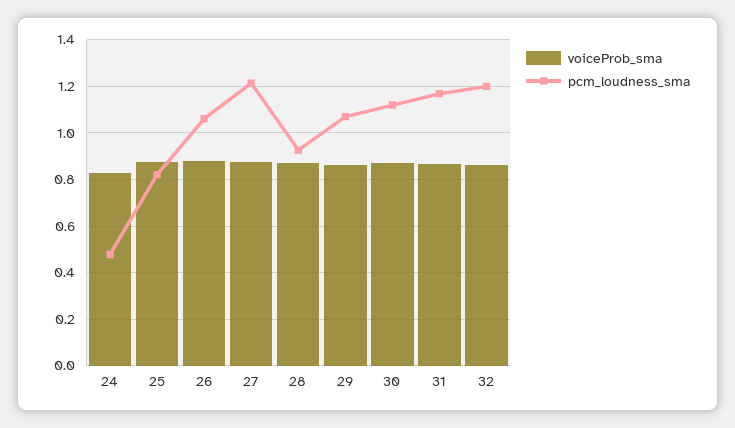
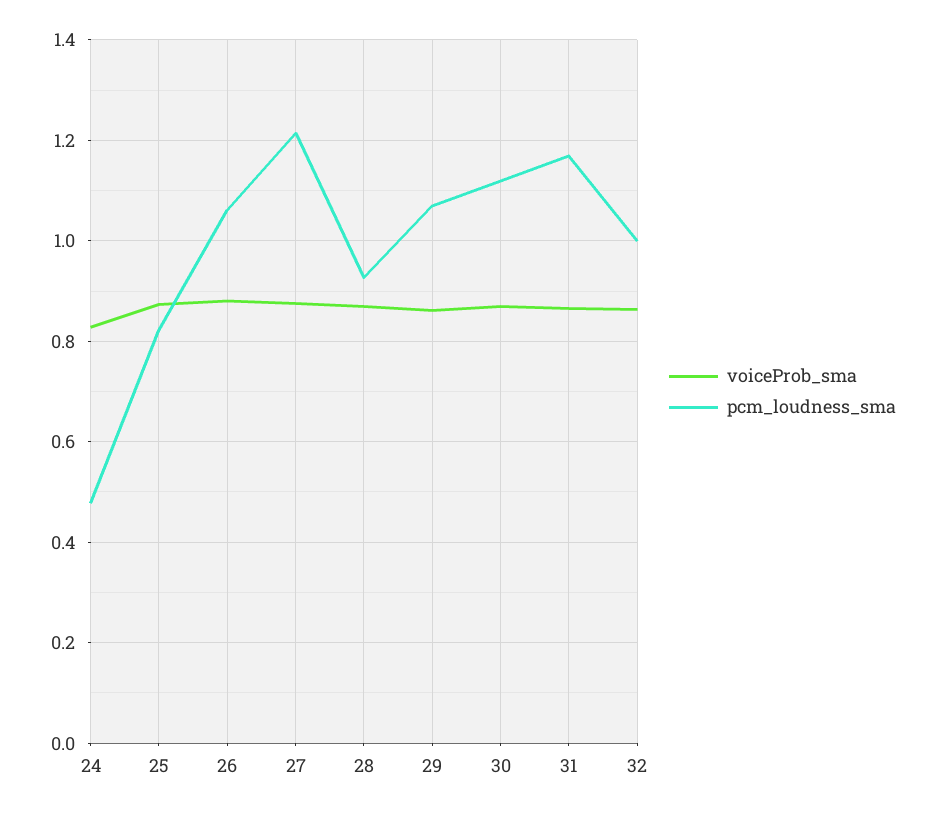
pcm_loudness_sma, 32: 1.2 -> 1

